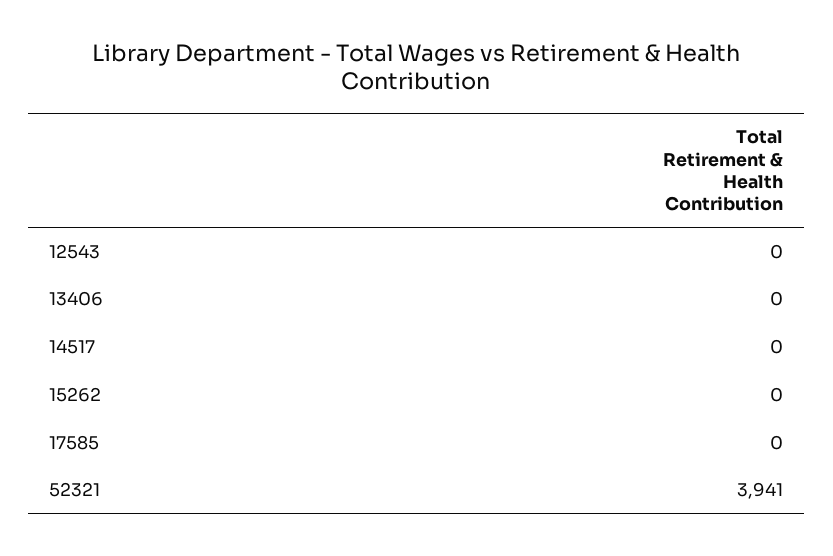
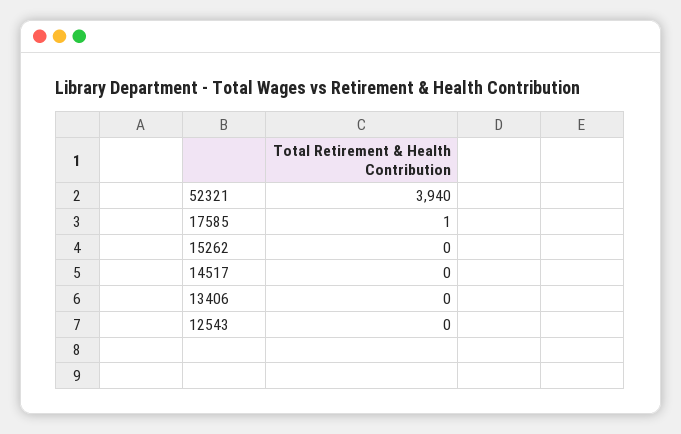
17585: 0 -> 1
52321: 3941 -> 3940

